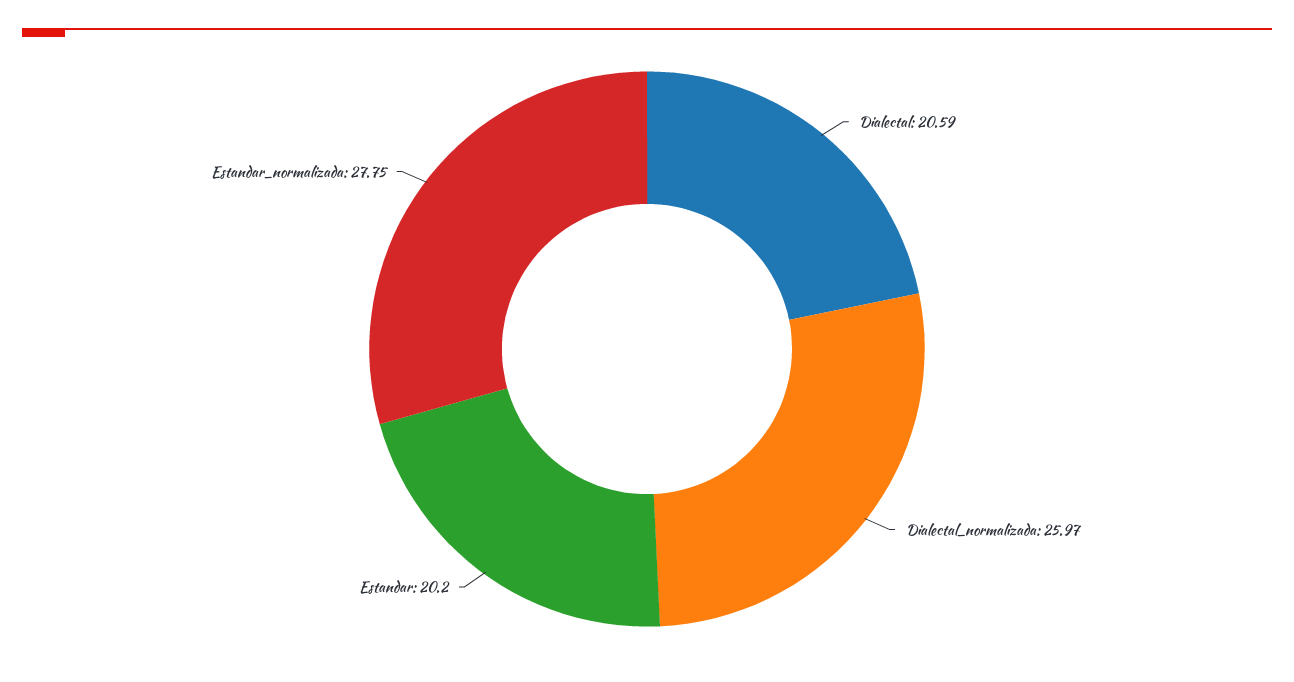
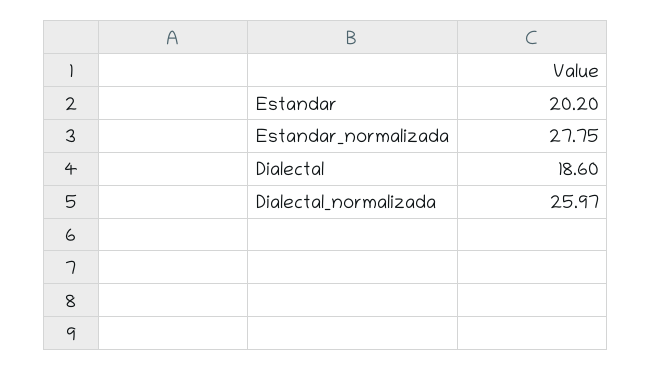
Dialectal: 20.59 -> 18.6

